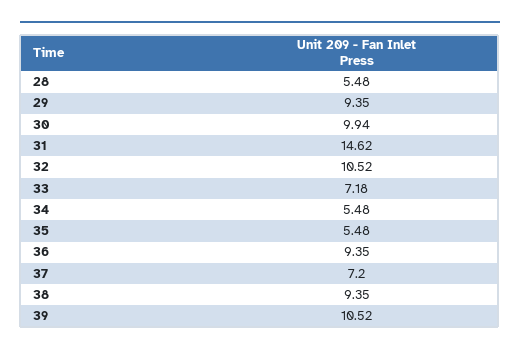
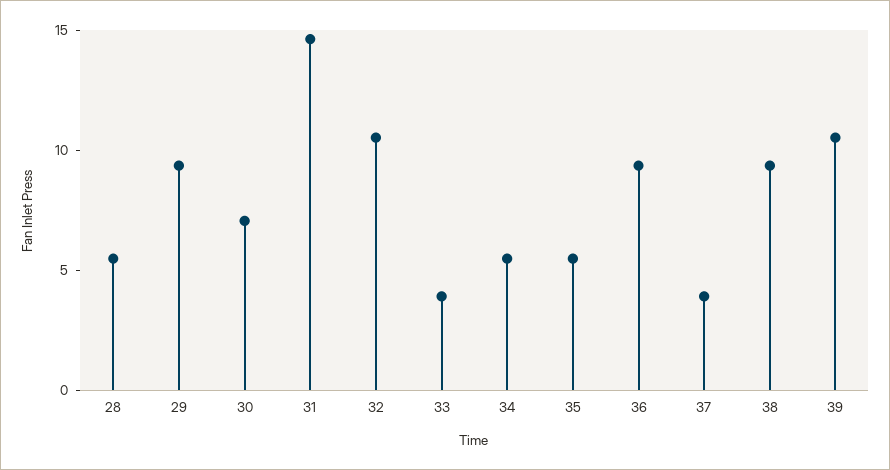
30: 9.94 -> 7
33: 7.18 -> 4
37: 7.2 -> 4

